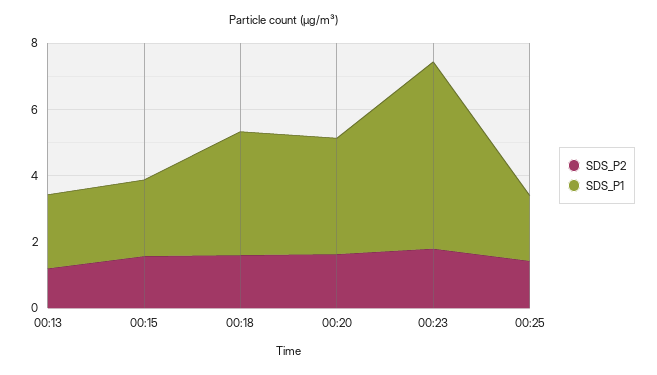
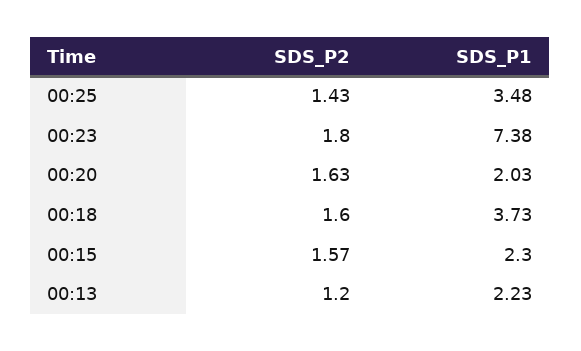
SDS_P1, 00:20: 3.5 -> 2.03
SDS_P1, 00:23: 5.5 -> 7.38
SDS_P1, 00:25: 2 -> 3.48

